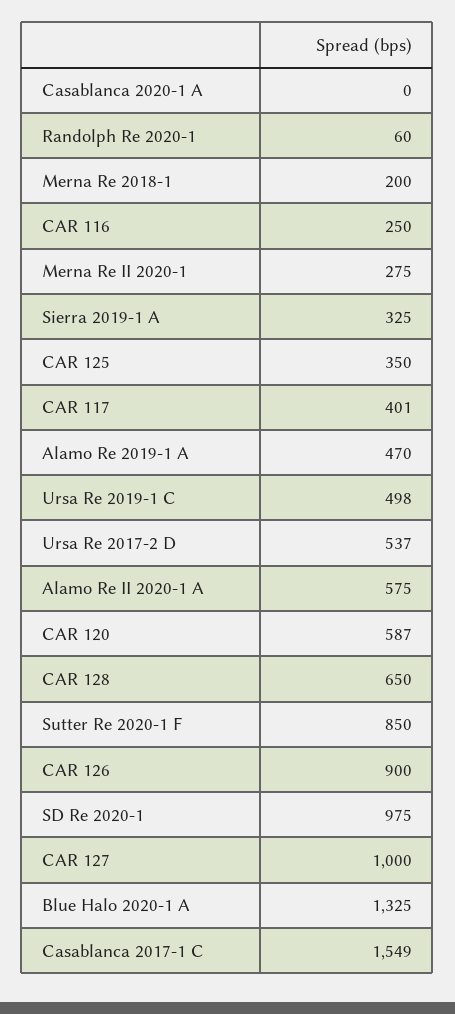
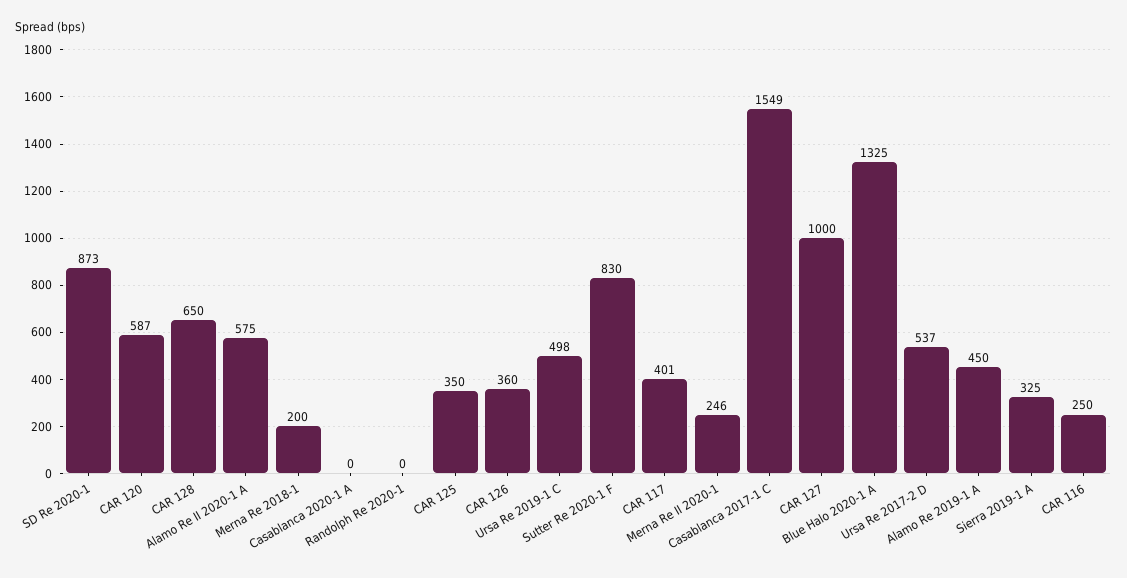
Randolph Re 2020-1: 60 -> 0
Merna Re II 2020-1: 275 -> 246
Alamo Re 2019-1 A: 470 -> 450
Sutter Re 2020-1 F: 850 -> 830
CAR 126: 900 -> 360
SD Re 2020-1: 975 -> 873

